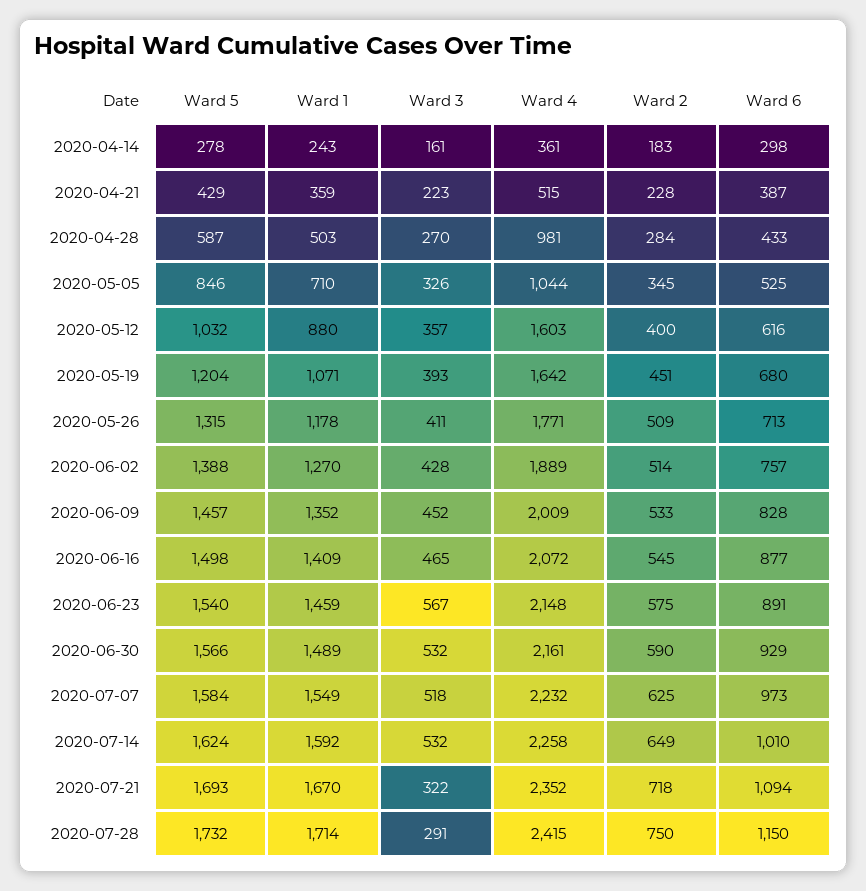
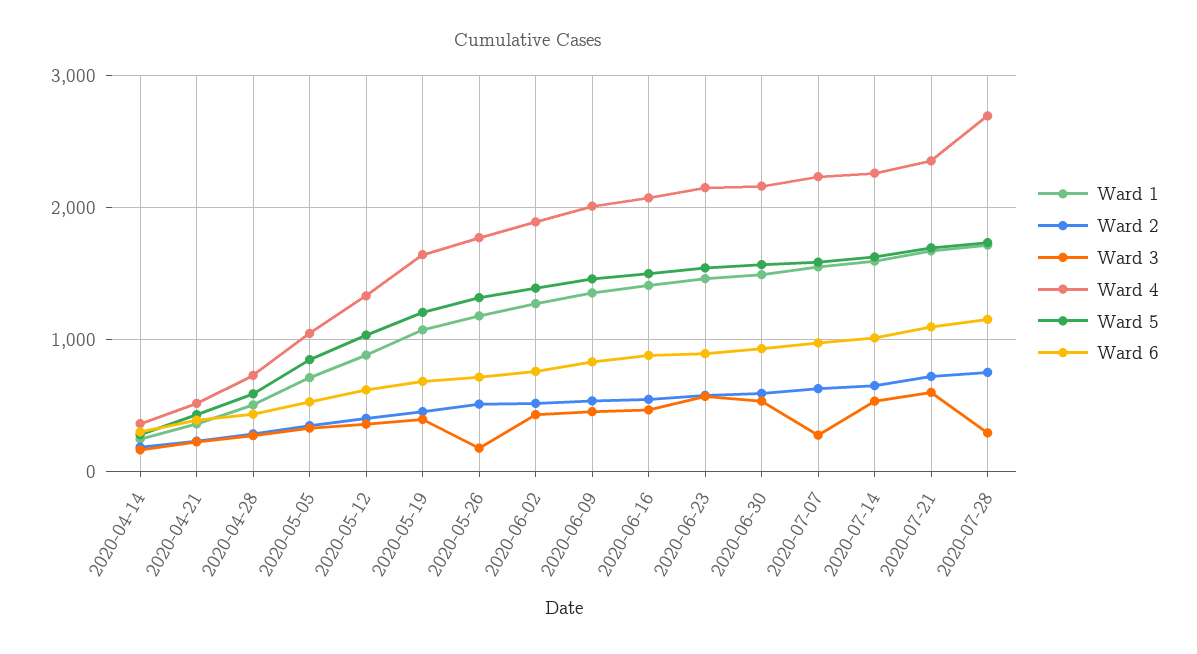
Ward 4, 2020-04-28: 981 -> 700
Ward 4, 2020-05-12: 1603 -> 1300
Ward 3, 2020-05-26: 411 -> 200
Ward 3, 2020-07-07: 518 -> 300
Ward 3, 2020-07-21: 322 -> 600
Ward 4, 2020-07-28: 2415 -> 2700

